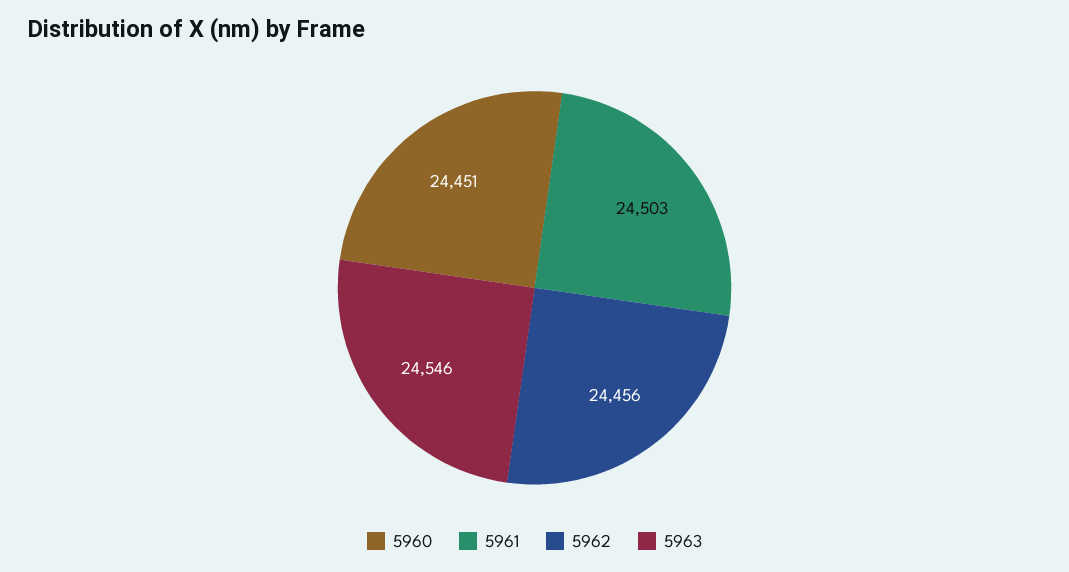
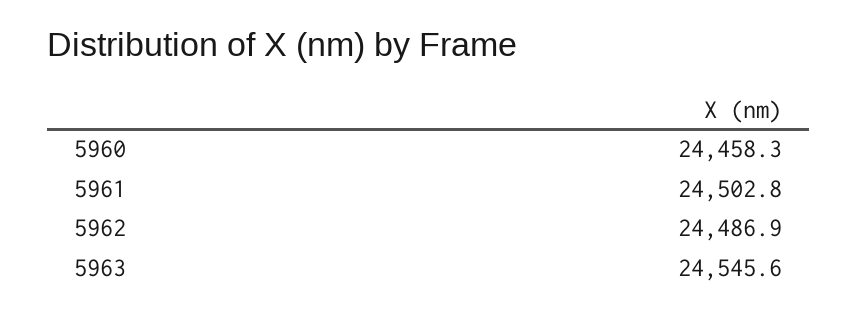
5960: 24451 -> 24458.3
5962: 24456 -> 24486.9

